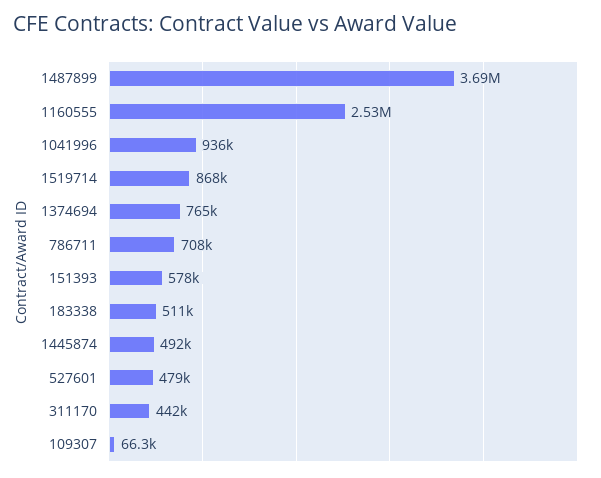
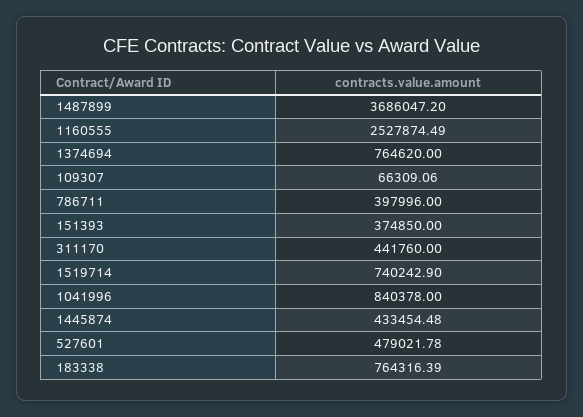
1041996: 936000 -> 840378
1519714: 868000 -> 740242.9
786711: 708000 -> 397996
151393: 578000 -> 374850
183338: 511000 -> 764316.39
1445874: 492000 -> 433454.48

